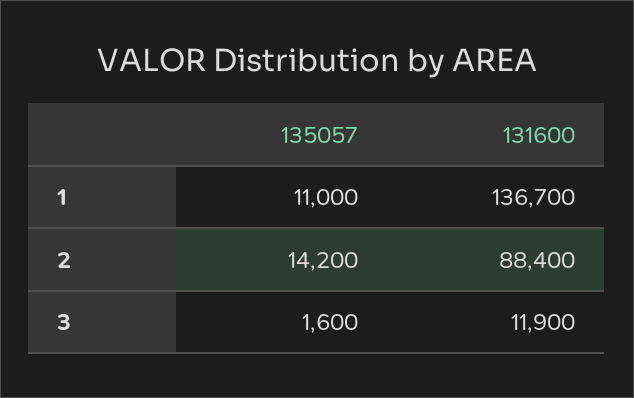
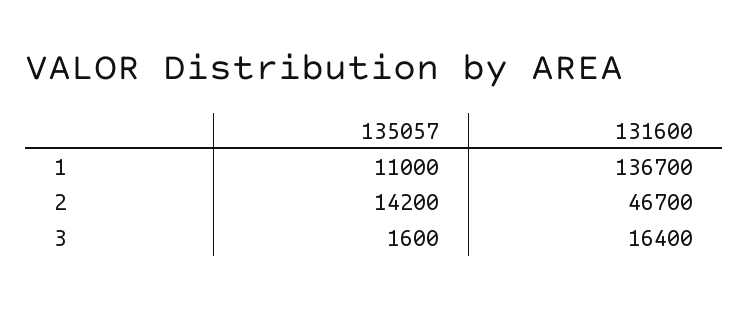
131600, 2: 88400 -> 46700
131600, 3: 11900 -> 16400

